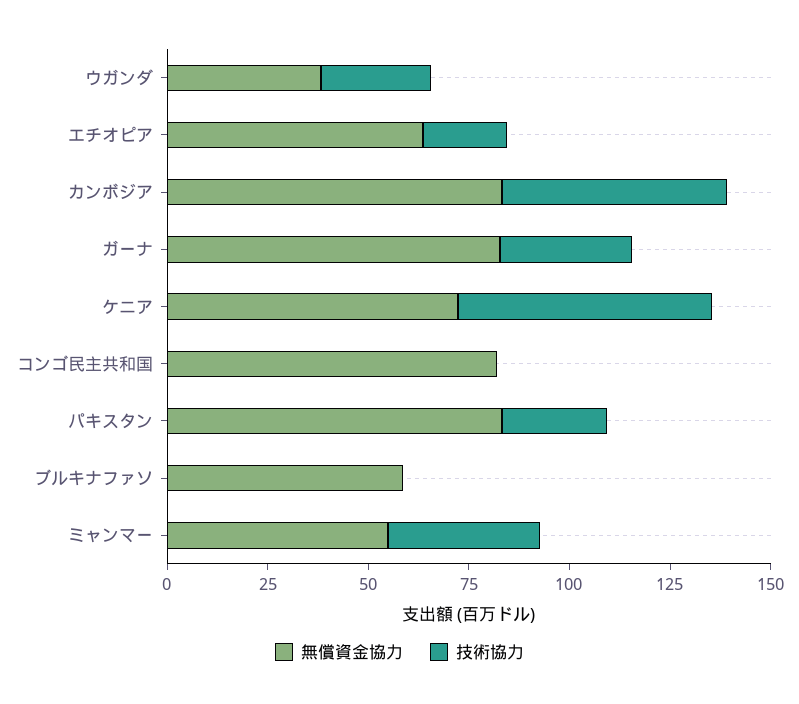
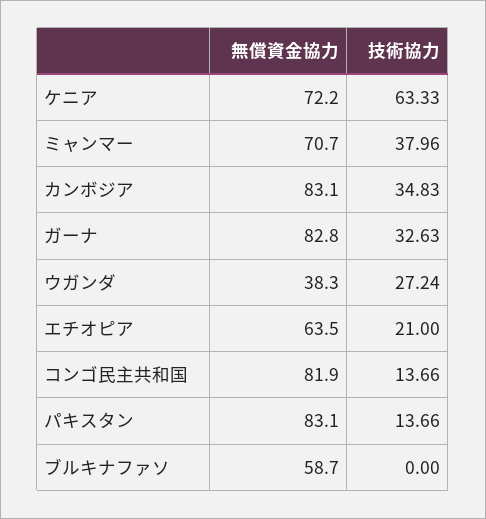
技術協力, カンボジア: 55 -> 34.83
技術協力, コンゴ民主共和国: 0 -> 13.66
技術協力, パキスタン: 25 -> 13.66
無償資金協力, ミャンマー: 55 -> 70.7

